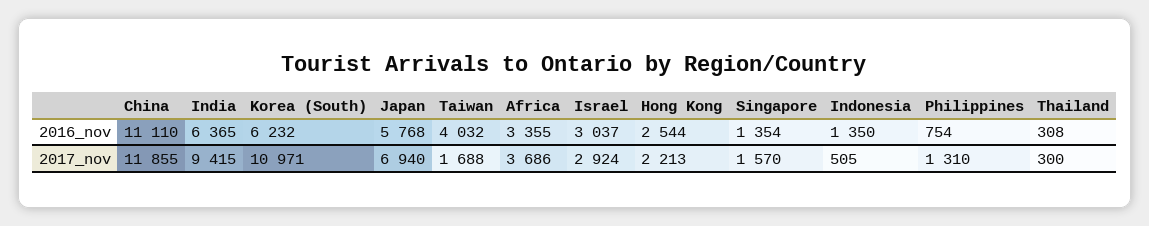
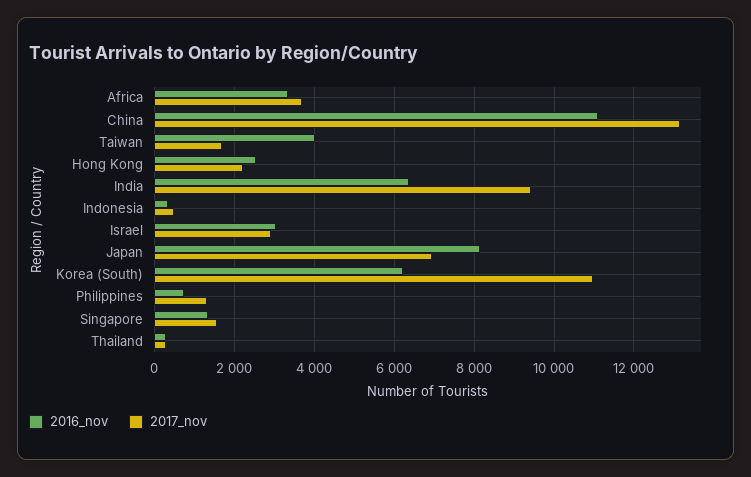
2016_nov, Japan: 5768 -> 8200
2016_nov, Indonesia: 1350 -> 400
2017_nov, China: 11855 -> 13200

